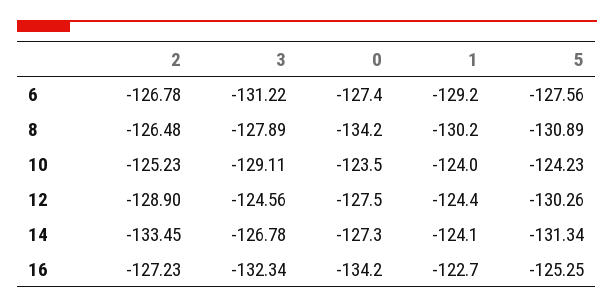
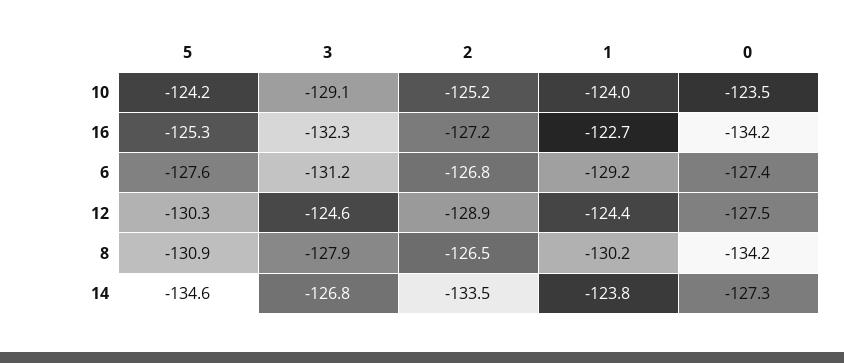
1, 14: -124.1 -> -123.8
5, 14: -131.34 -> -134.6

